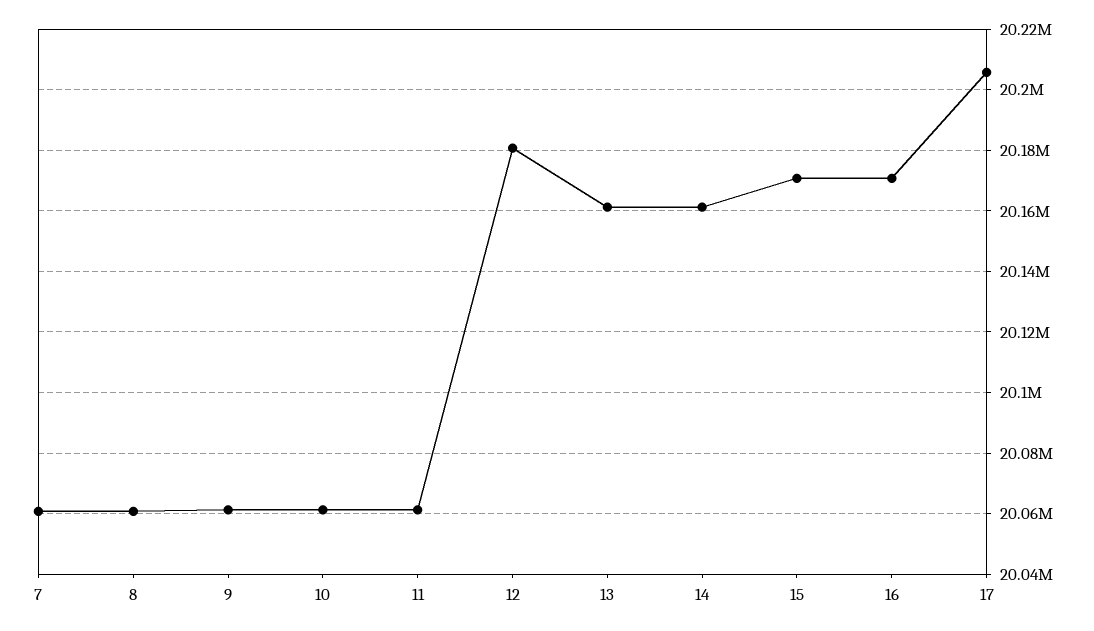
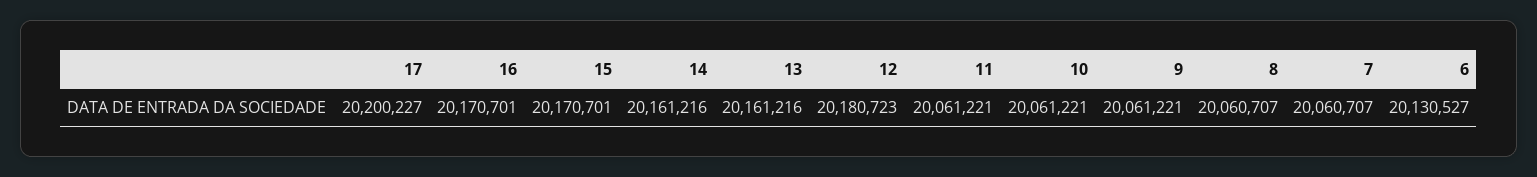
17: 20206000 -> 20200227
6: none -> 20130527

